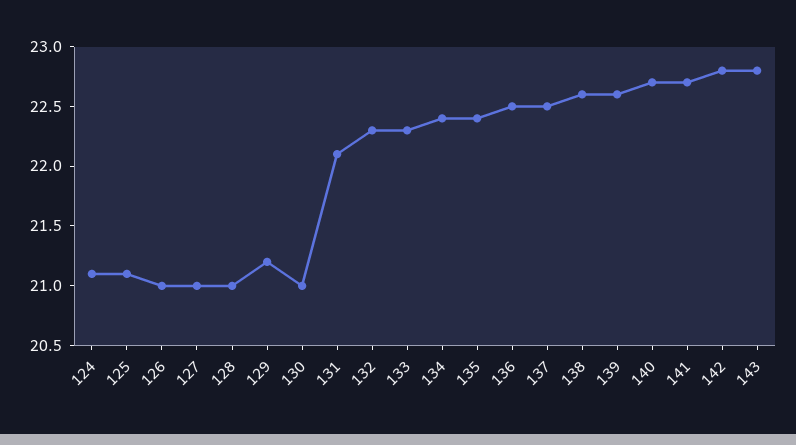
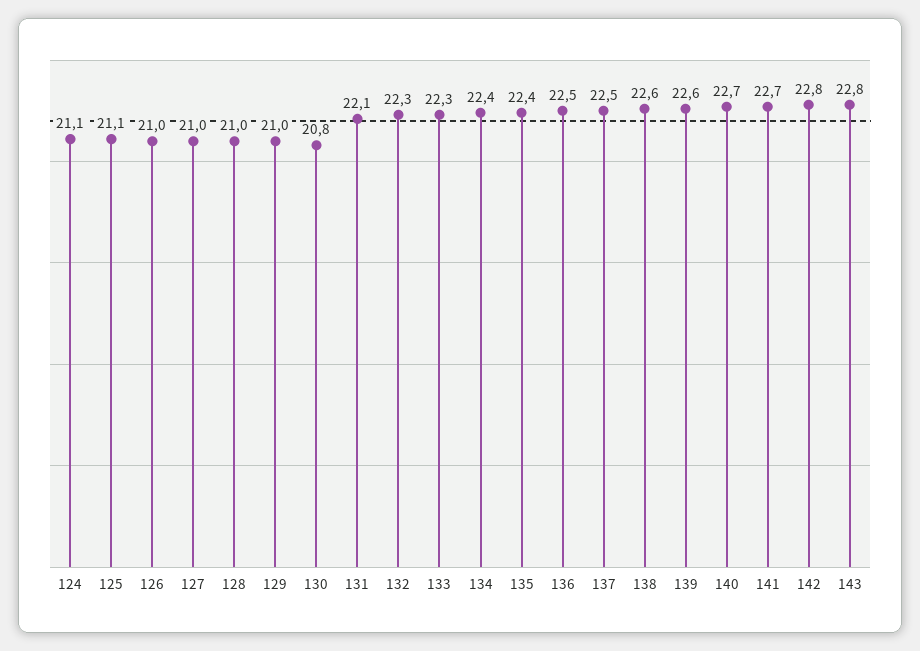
129: 21.2 -> 21
130: 21 -> 20.8

